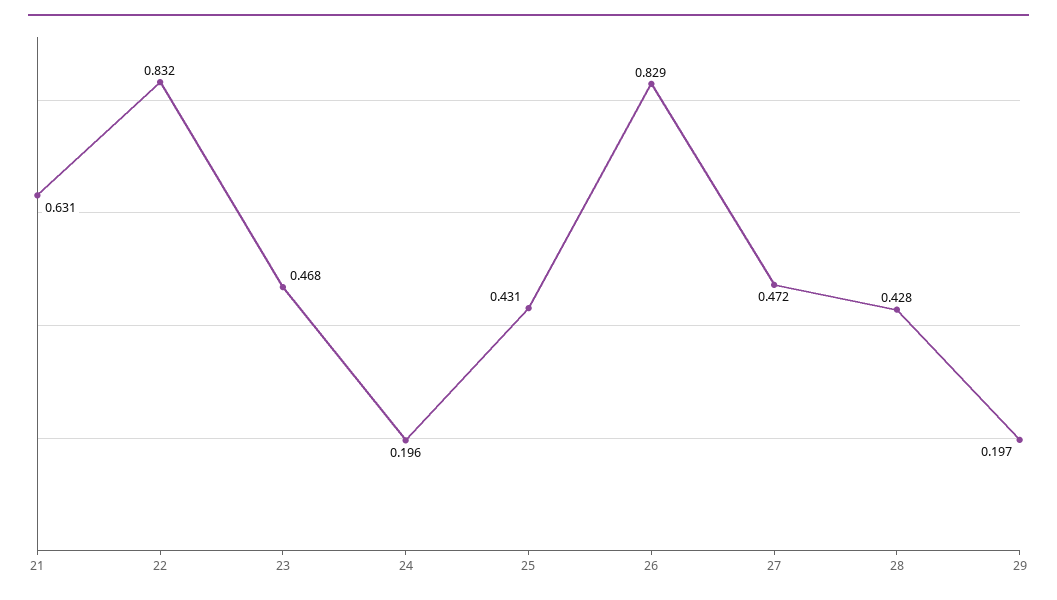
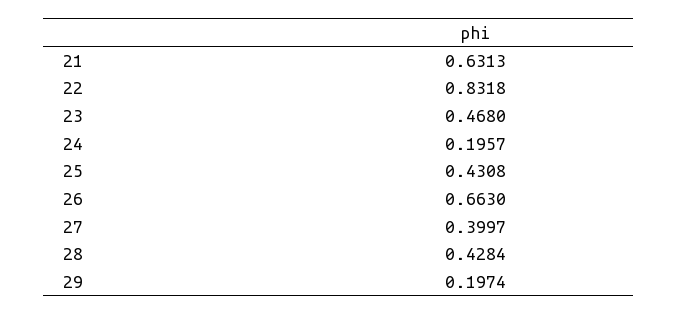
26: 0.829 -> 0.663
27: 0.472 -> 0.3997

